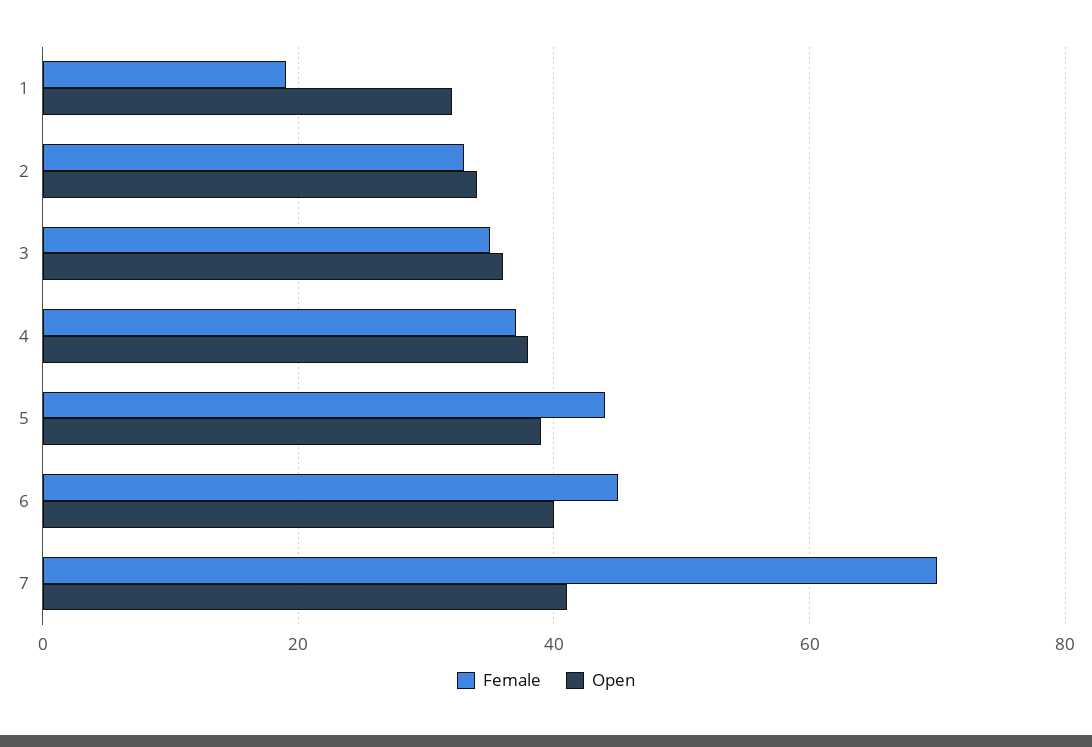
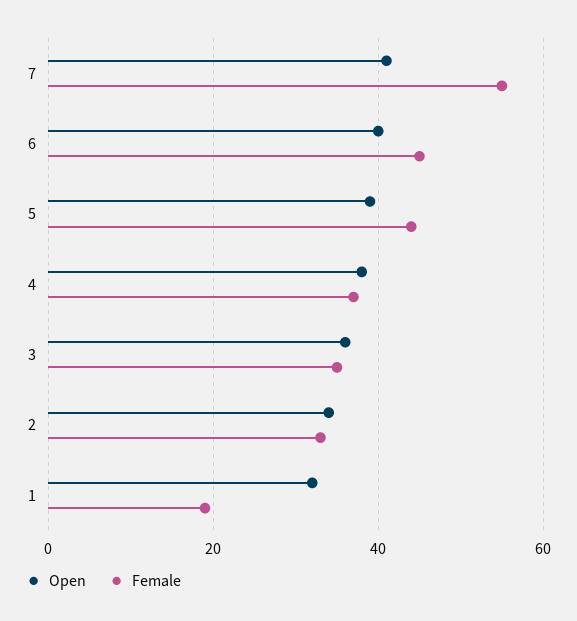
Female, 7: 70 -> 55

